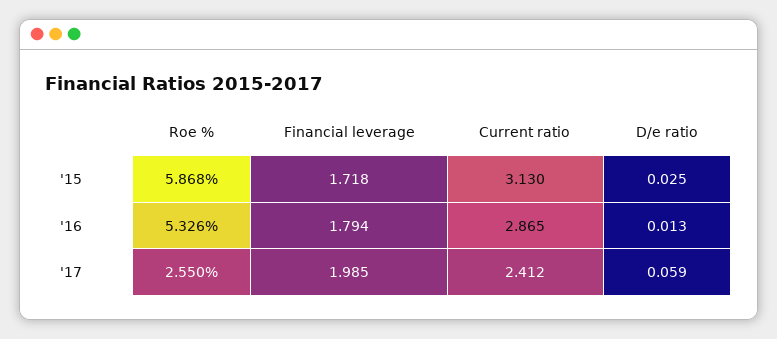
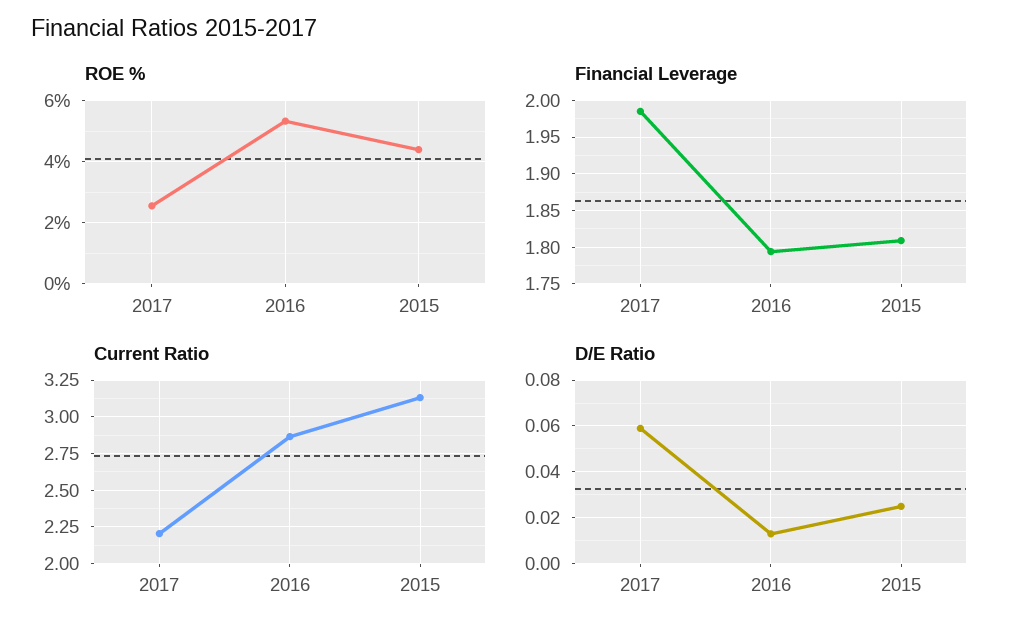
Roe %, '15: 5.868 -> 4.4
Financial leverage, '15: 1.718 -> 1.81
Current ratio, '17: 2.412 -> 2.2

